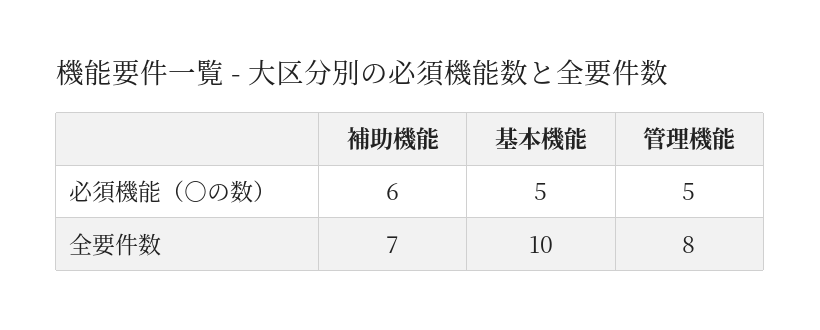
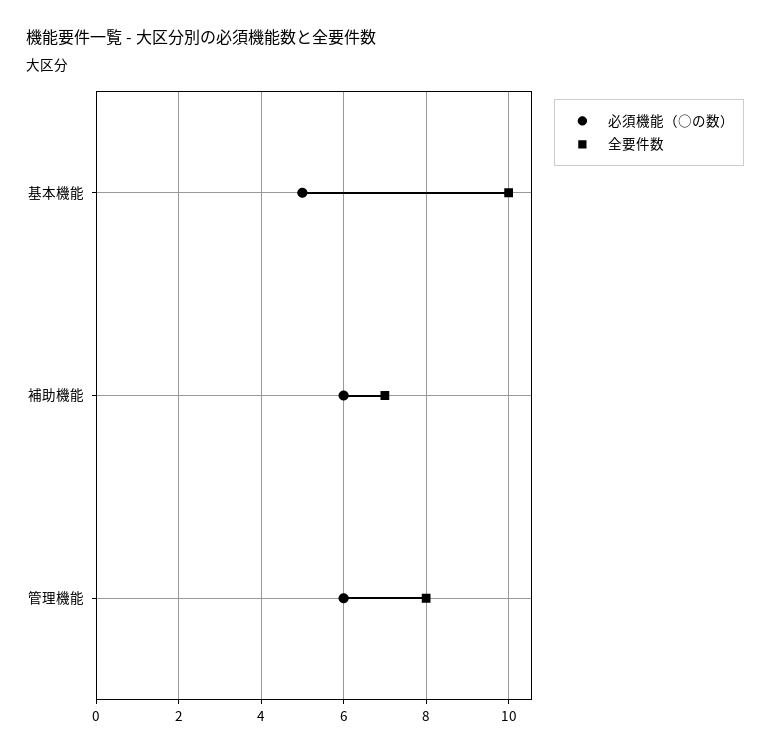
必須機能（○の数）, 管理機能: 5 -> 6

